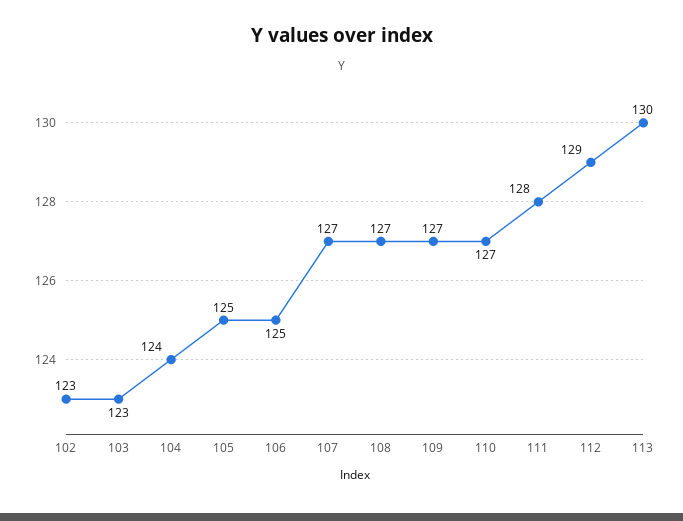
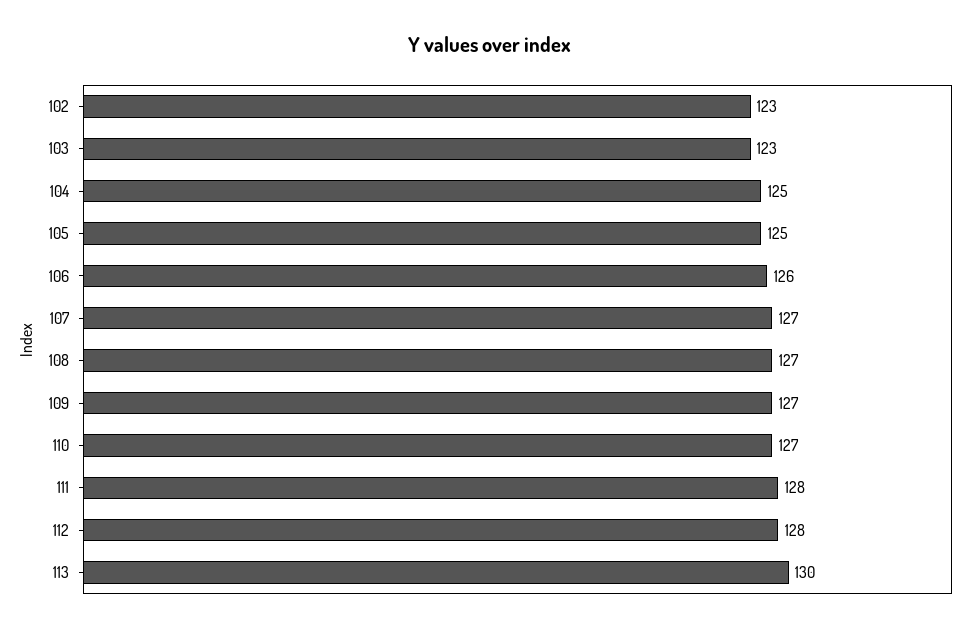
104: 124 -> 125
106: 125 -> 126
112: 129 -> 128

